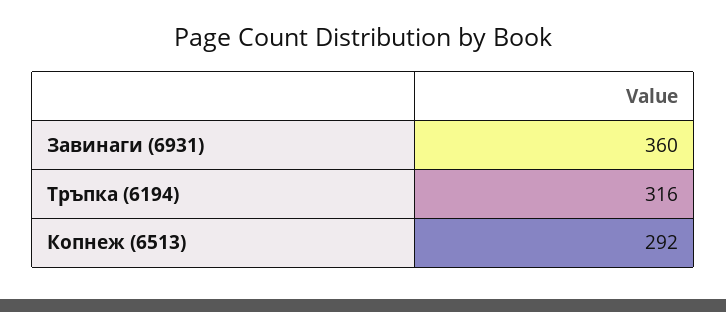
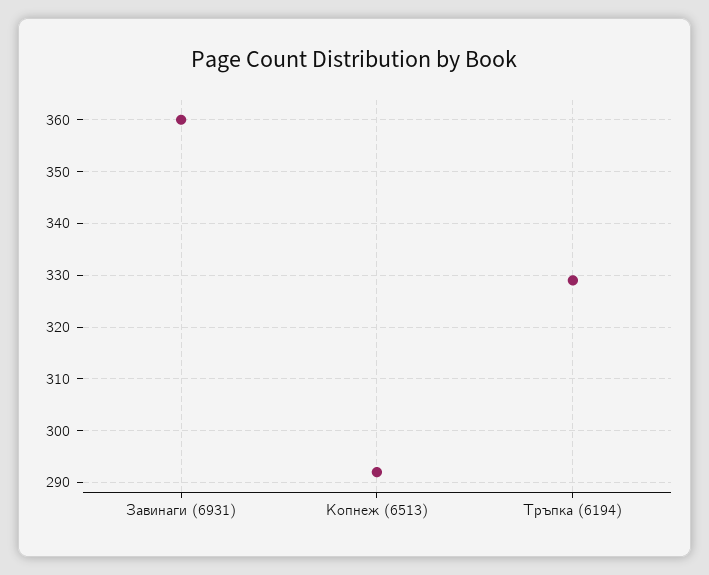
Тръпка (6194): 316 -> 330

